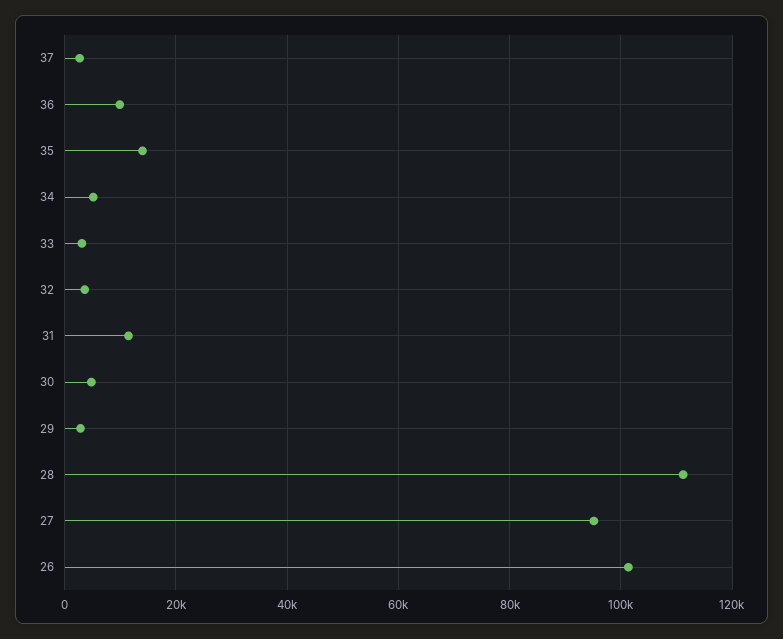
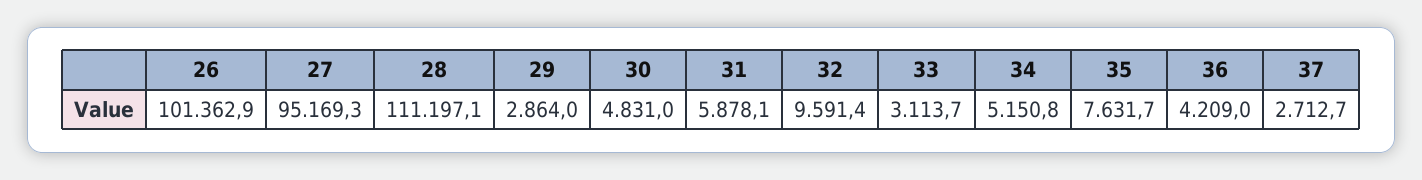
36: 10000 -> 4209
35: 14000 -> 7631.7
32: 4000 -> 9591.4
31: 12000 -> 5878.1

